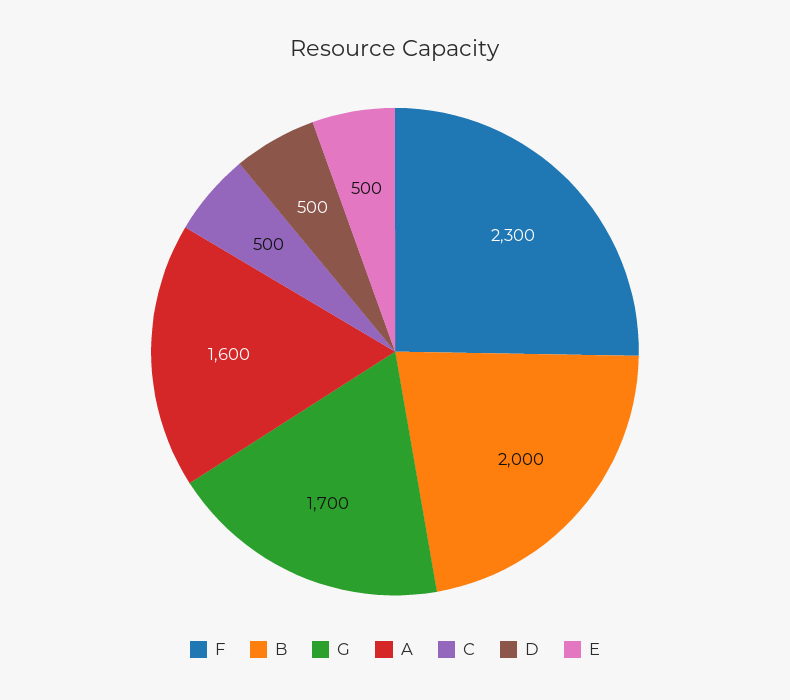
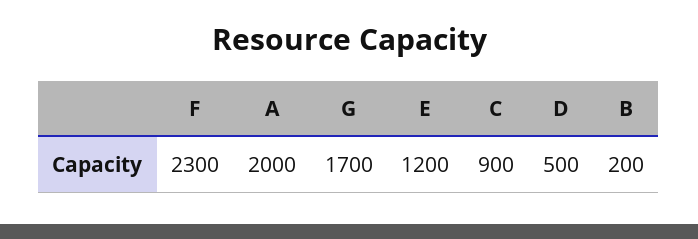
B: 2000 -> 200
A: 1600 -> 2000
C: 500 -> 900
E: 500 -> 1200

